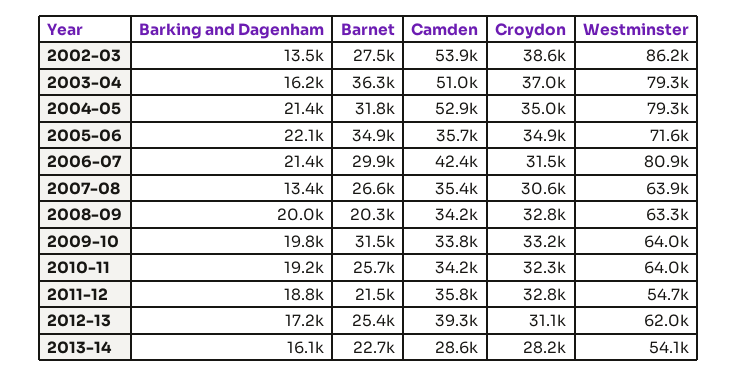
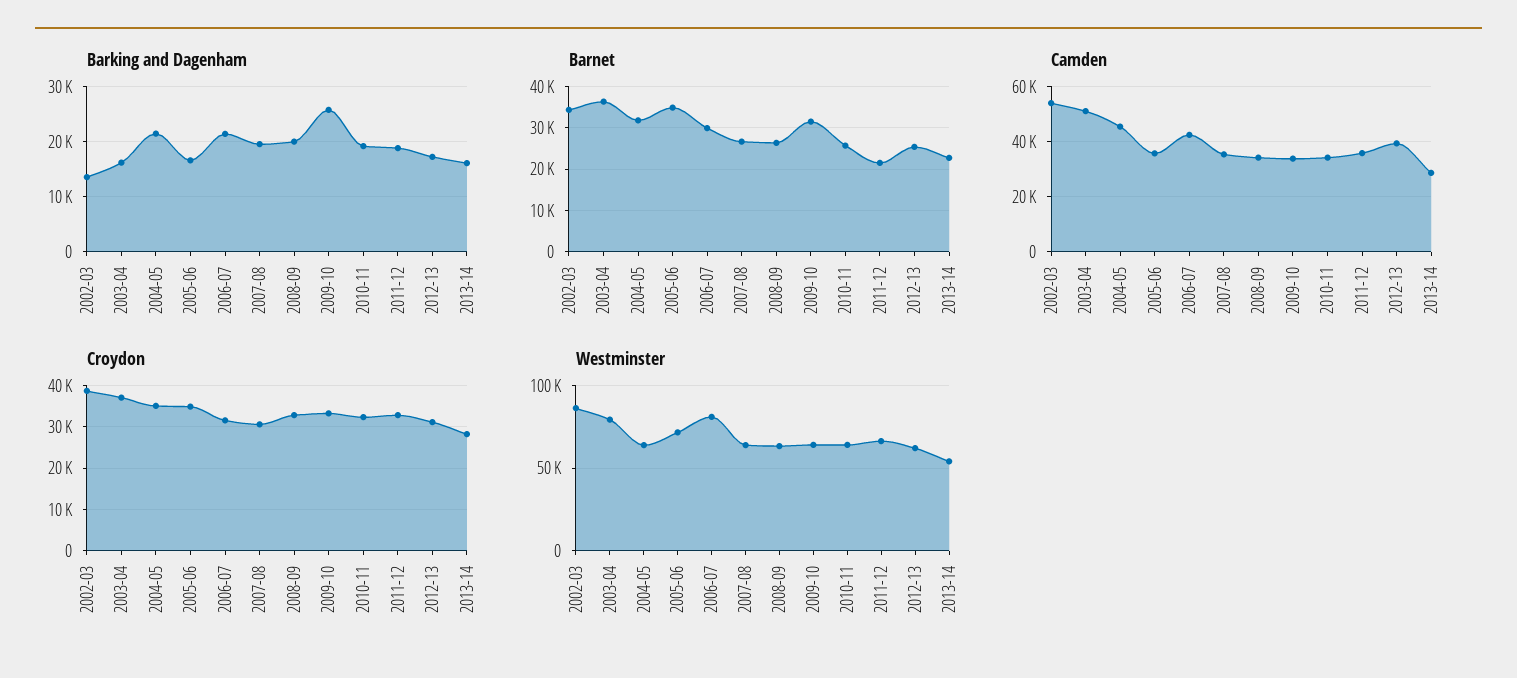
Barnet, 2002-03: 27500 -> 34000
Camden, 2004-05: 52900 -> 45000
Westminster, 2004-05: 79300 -> 65000
Barking and Dagenham, 2005-06: 22100 -> 16000
Barking and Dagenham, 2007-08: 13400 -> 20000
Barnet, 2008-09: 20300 -> 26000
Barking and Dagenham, 2009-10: 19800 -> 26000
Westminster, 2011-12: 54700 -> 65000

